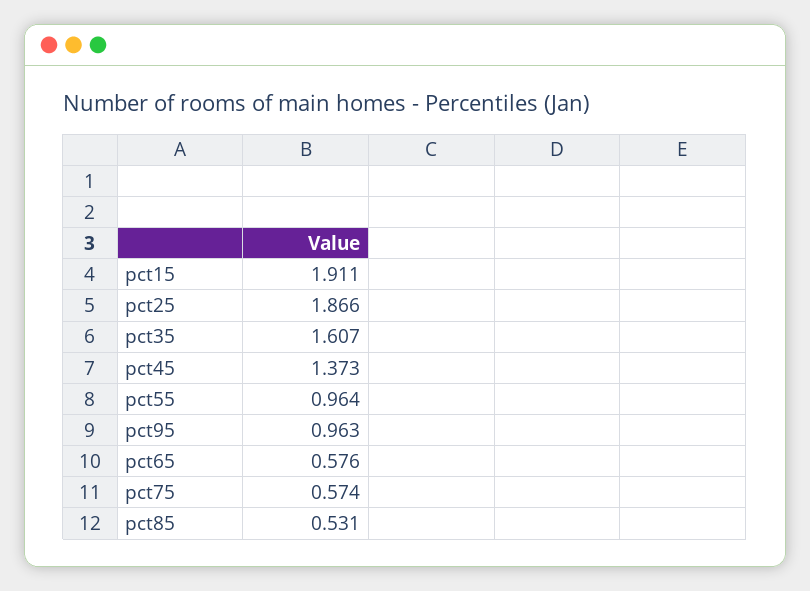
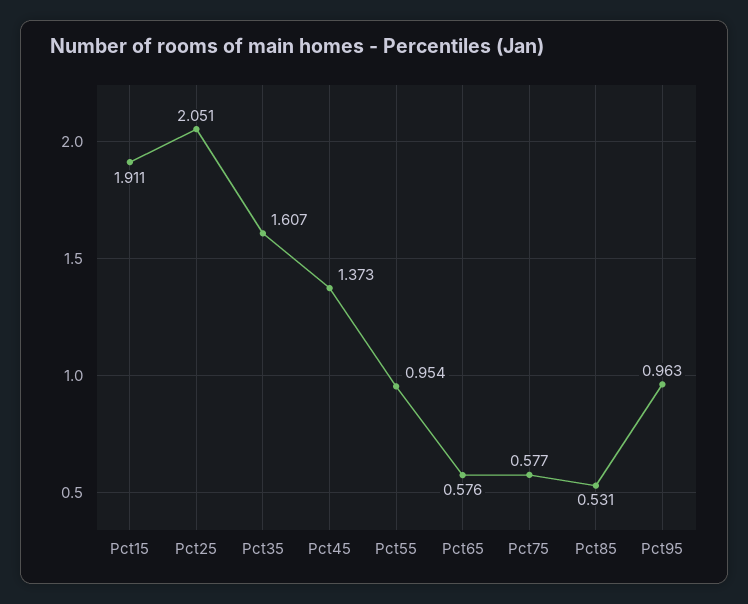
pct25: 1.866 -> 2.051
pct55: 0.964 -> 0.954
pct75: 0.574 -> 0.577

